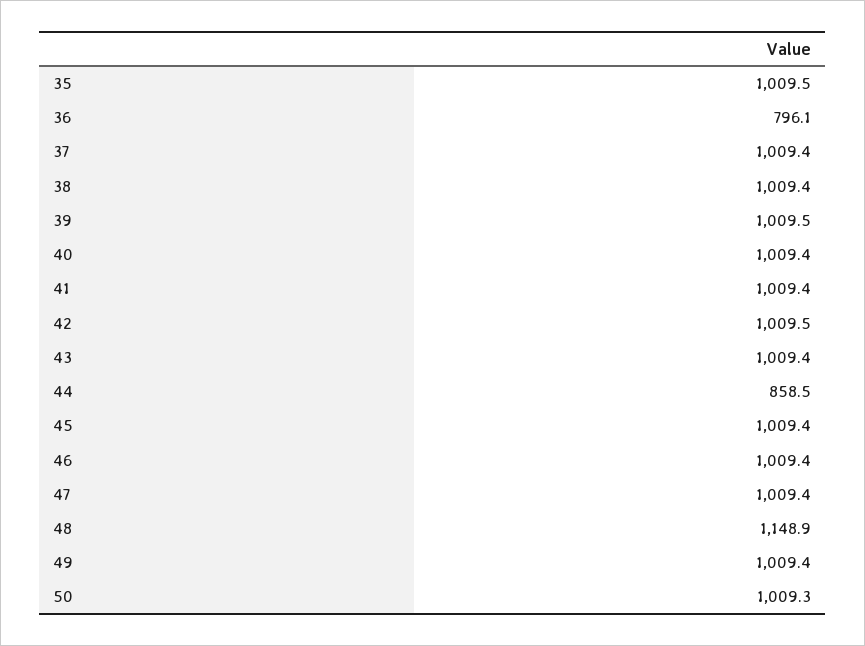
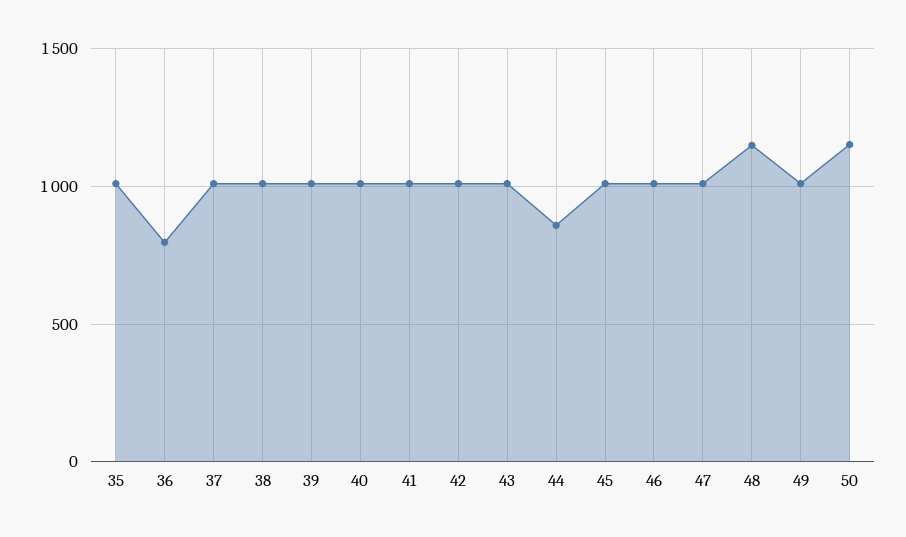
50: 1009.3 -> 1150

